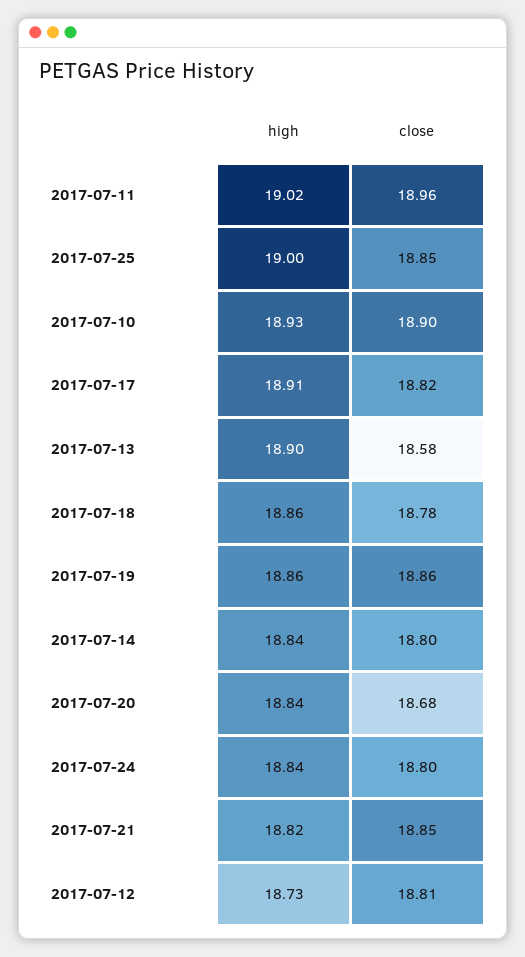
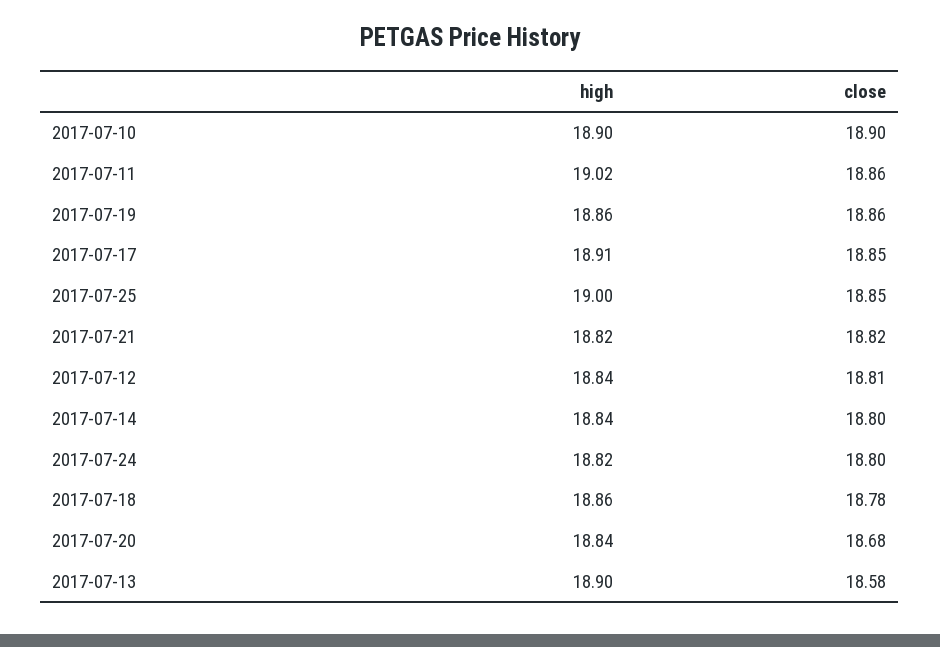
close, 2017-07-11: 18.96 -> 18.86
high, 2017-07-10: 18.93 -> 18.9
close, 2017-07-17: 18.82 -> 18.85
high, 2017-07-24: 18.84 -> 18.82
close, 2017-07-21: 18.85 -> 18.82
high, 2017-07-12: 18.73 -> 18.84

